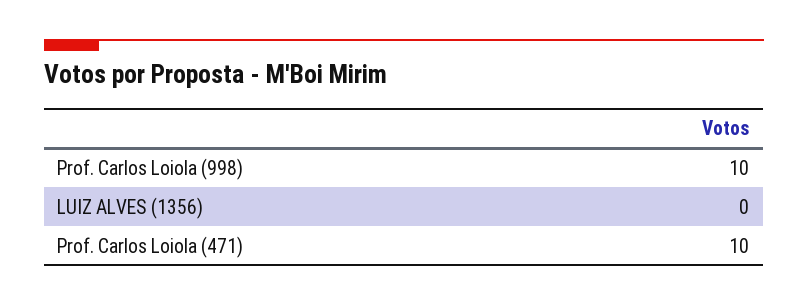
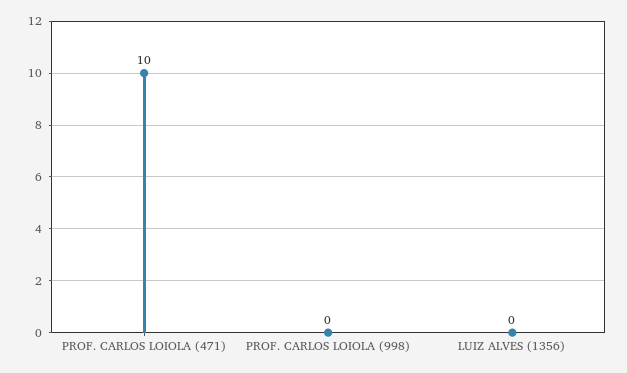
Prof. Carlos Loiola (998): 10 -> 0

